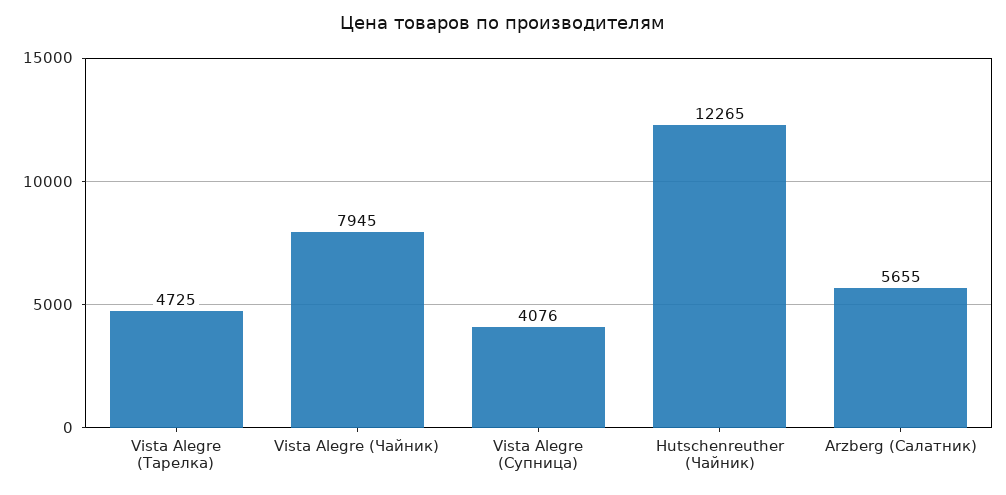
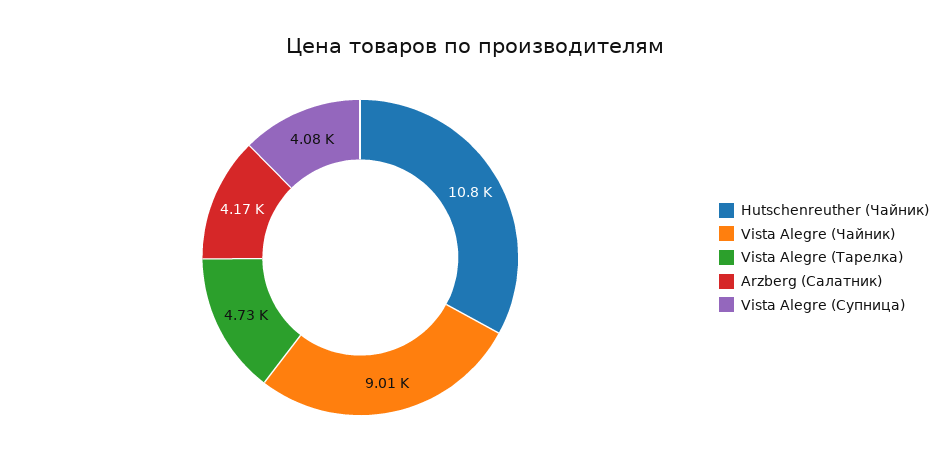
Vista Alegre (Чайник): 7945 -> 9010
Hutschenreuther (Чайник): 12265 -> 10800
Arzberg (Салатник): 5655 -> 4170

